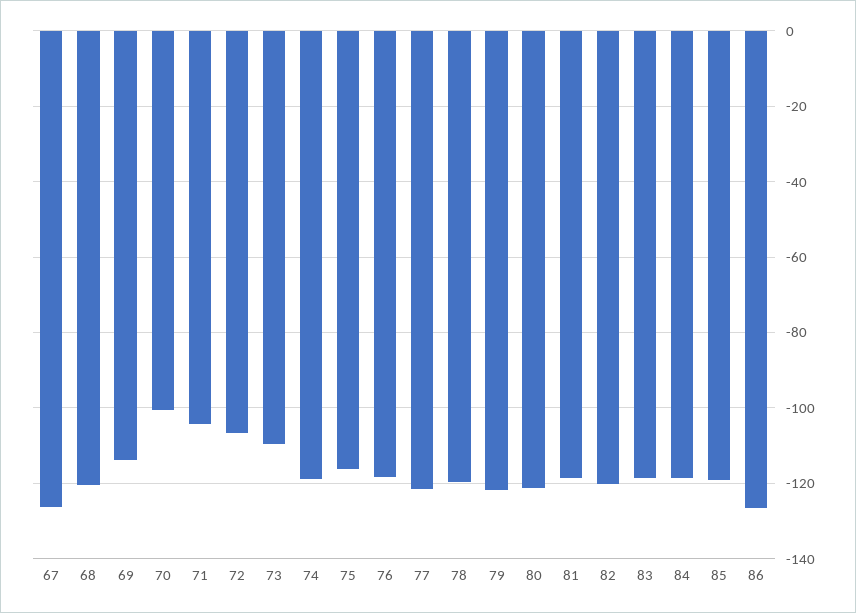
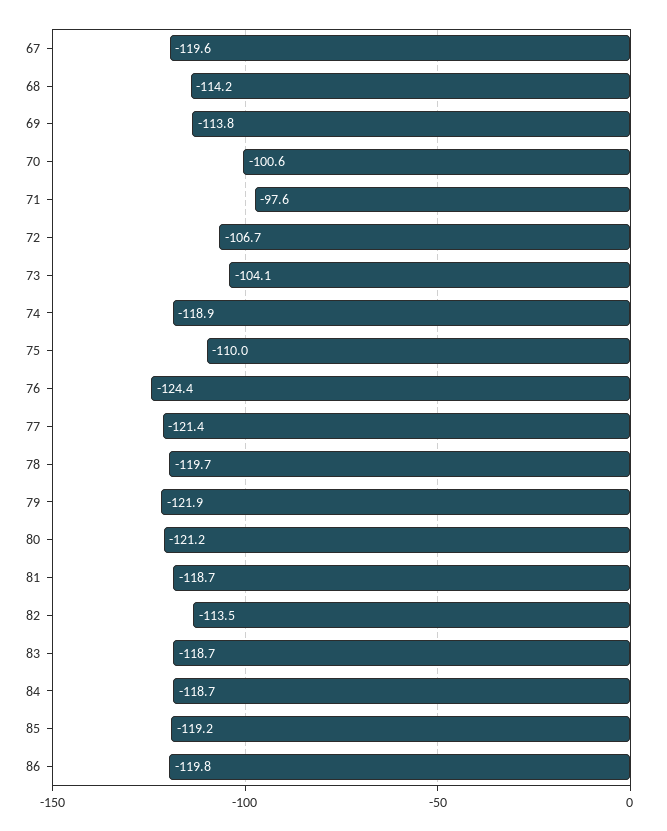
67: -126 -> -119.6
68: -120 -> -114.2
71: -104 -> -97.6
73: -110 -> -104.1
75: -116 -> -110
76: -118 -> -124.4
82: -120 -> -113.5
86: -126 -> -119.8

